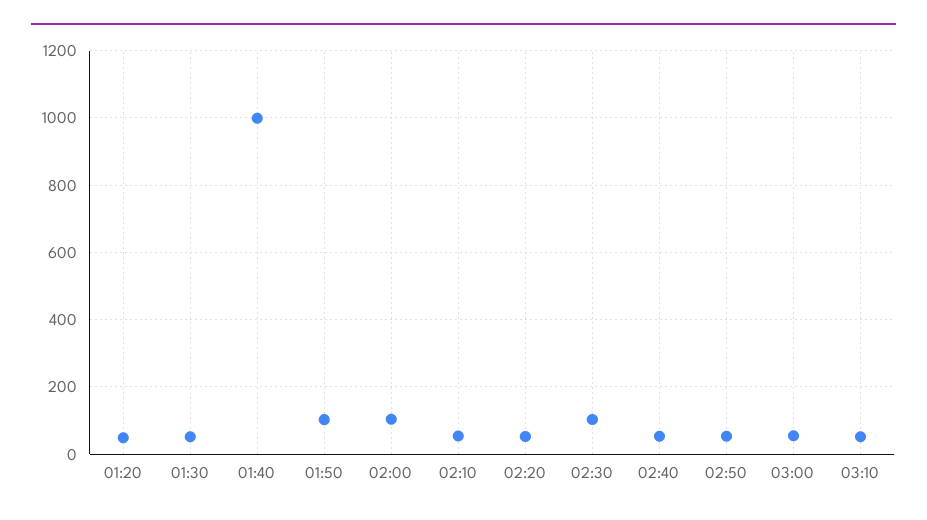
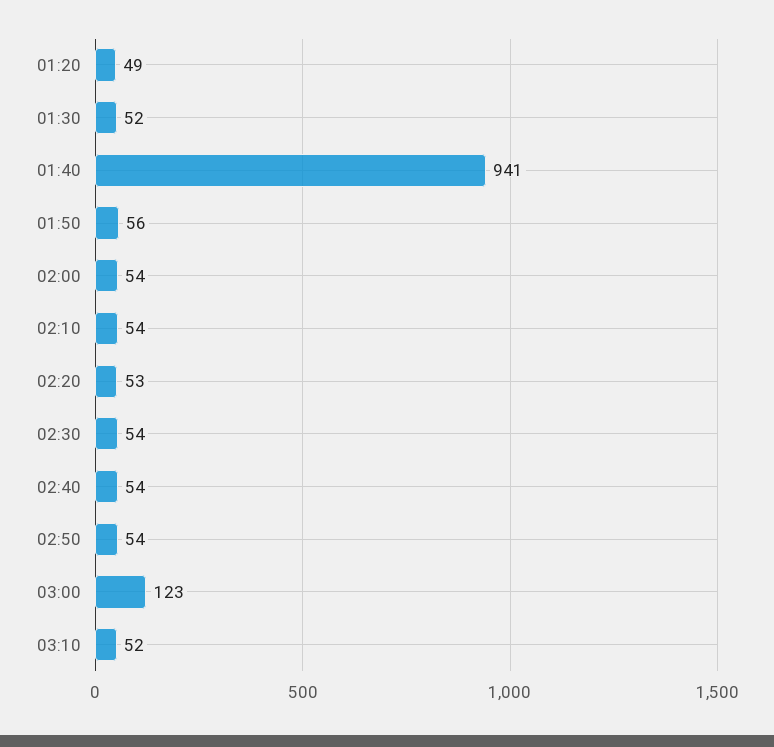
01:40: 1000 -> 941
01:50: 100 -> 56
02:00: 100 -> 54
02:30: 100 -> 54
03:00: 60 -> 123

